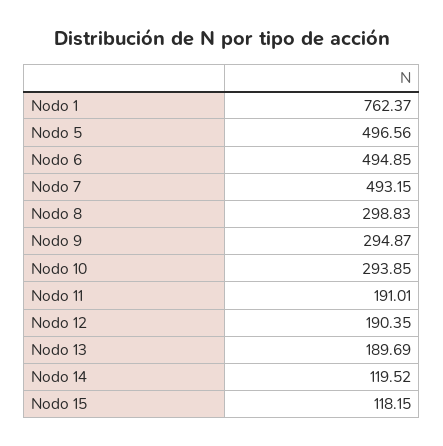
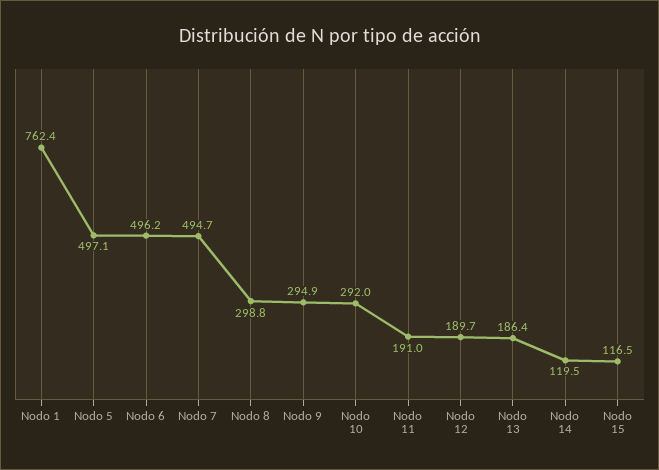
Nodo 5: 496.56 -> 497.1
Nodo 6: 494.85 -> 496.2
Nodo 7: 493.15 -> 494.7
Nodo 10: 293.85 -> 292
Nodo 12: 190.35 -> 189.7
Nodo 13: 189.69 -> 186.4
Nodo 15: 118.15 -> 116.5

